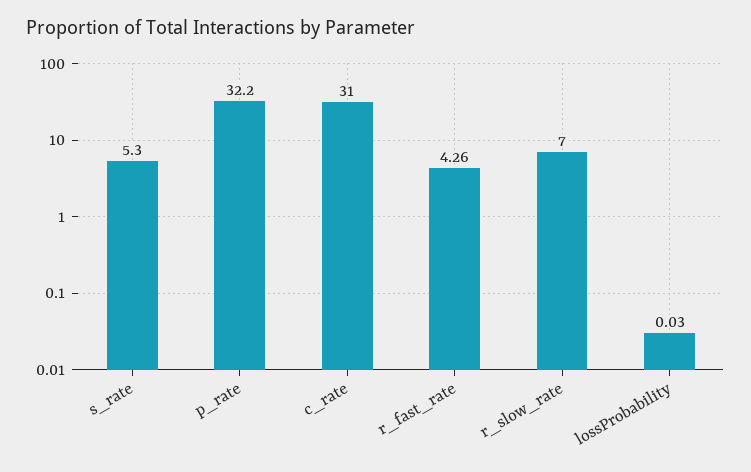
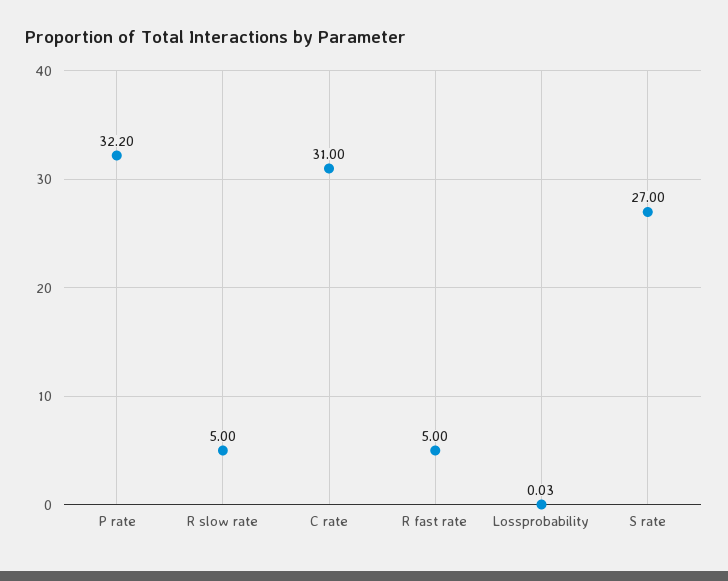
s_rate: 5.3 -> 27
r_fast_rate: 4.26 -> 5
r_slow_rate: 7 -> 5

